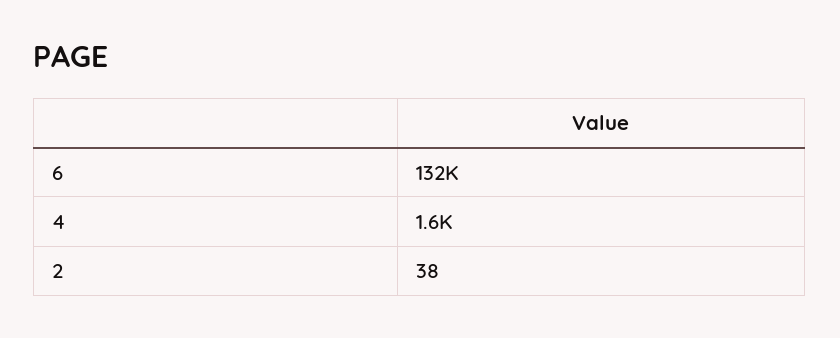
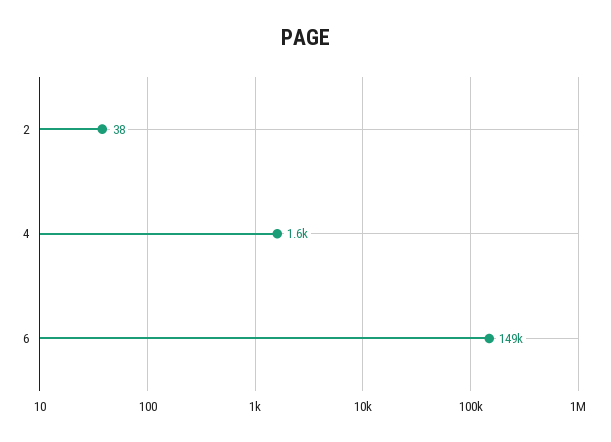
6: 132000 -> 149000

